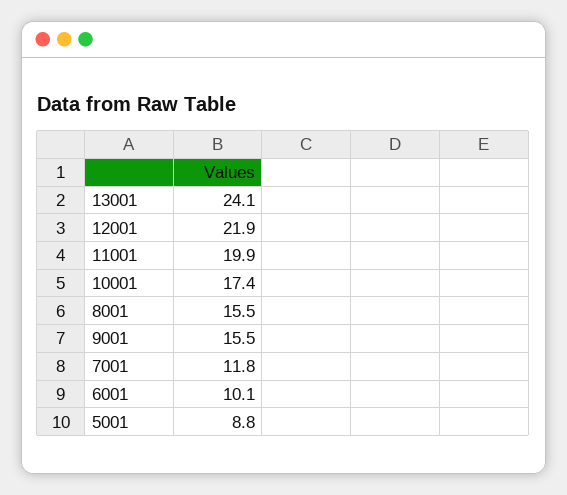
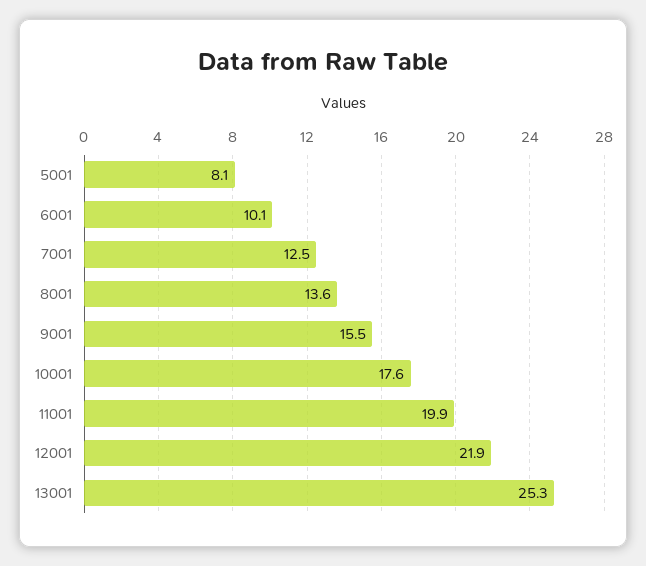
13001: 24.1 -> 25.3
10001: 17.4 -> 17.6
8001: 15.5 -> 13.6
7001: 11.8 -> 12.5
5001: 8.8 -> 8.1

